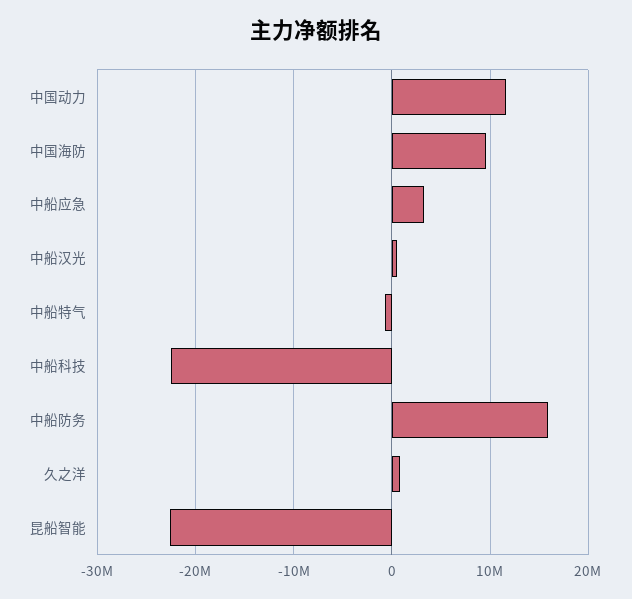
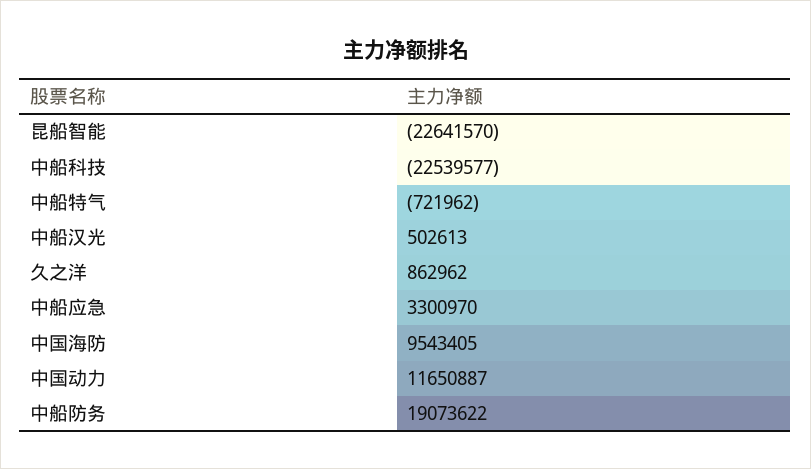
中船防务: 16000000 -> 19073622

